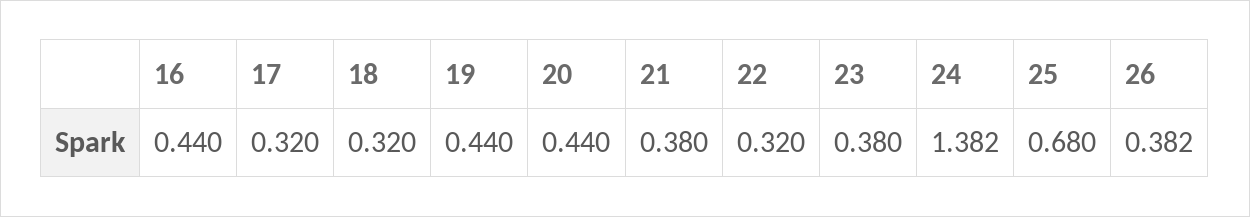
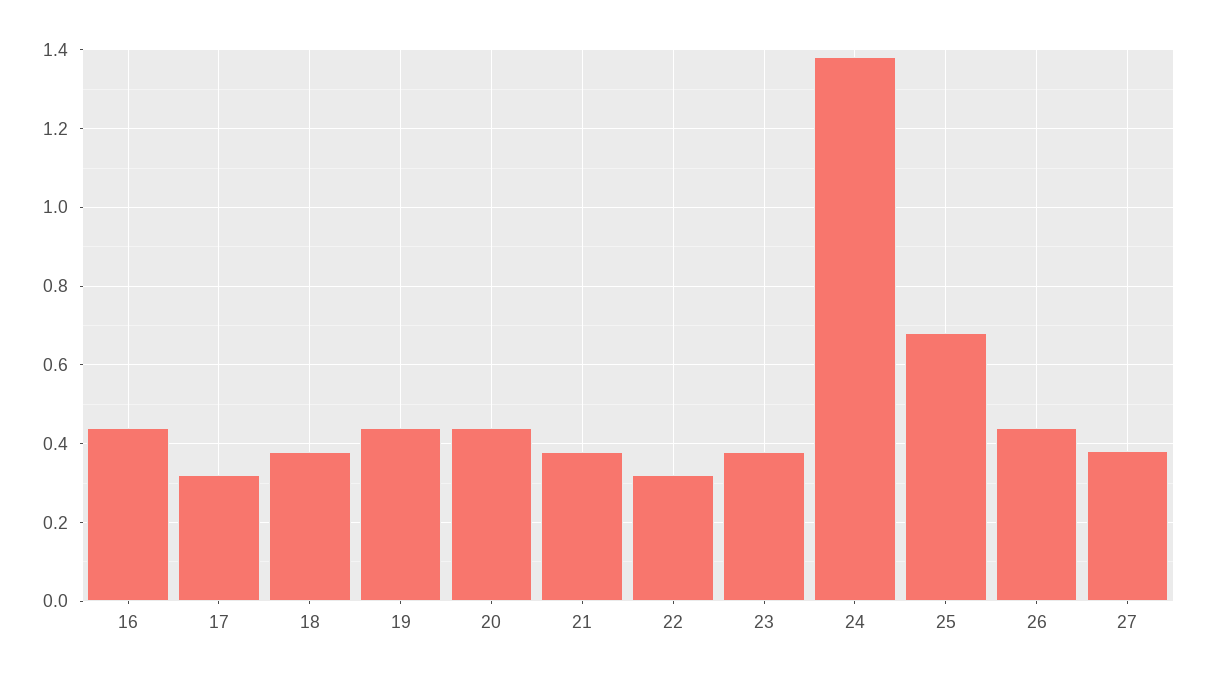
18: 0.32 -> 0.38
26: 0.382 -> 0.44
27: none -> 0.38

